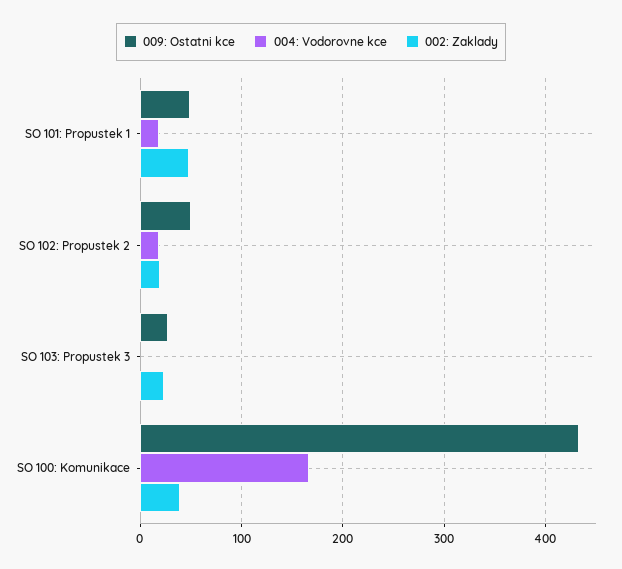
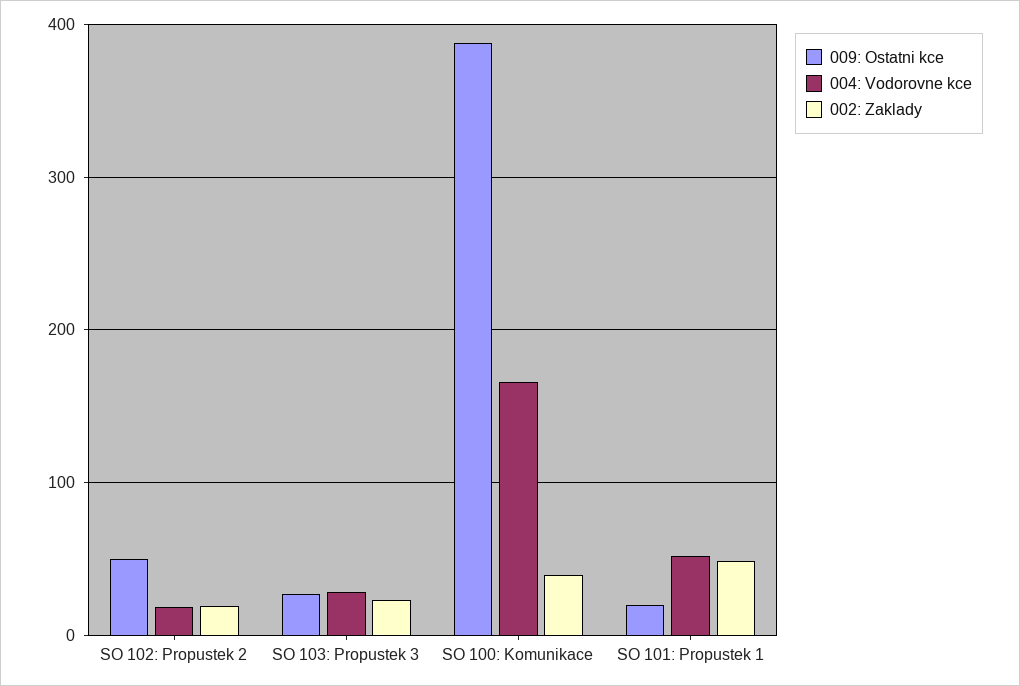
009: Ostatni kce, SO 101: Propustek 1: 50 -> 20
004: Vodorovne kce, SO 101: Propustek 1: 20 -> 50
004: Vodorovne kce, SO 103: Propustek 3: 0 -> 30
009: Ostatni kce, SO 100: Komunikace: 430 -> 390

